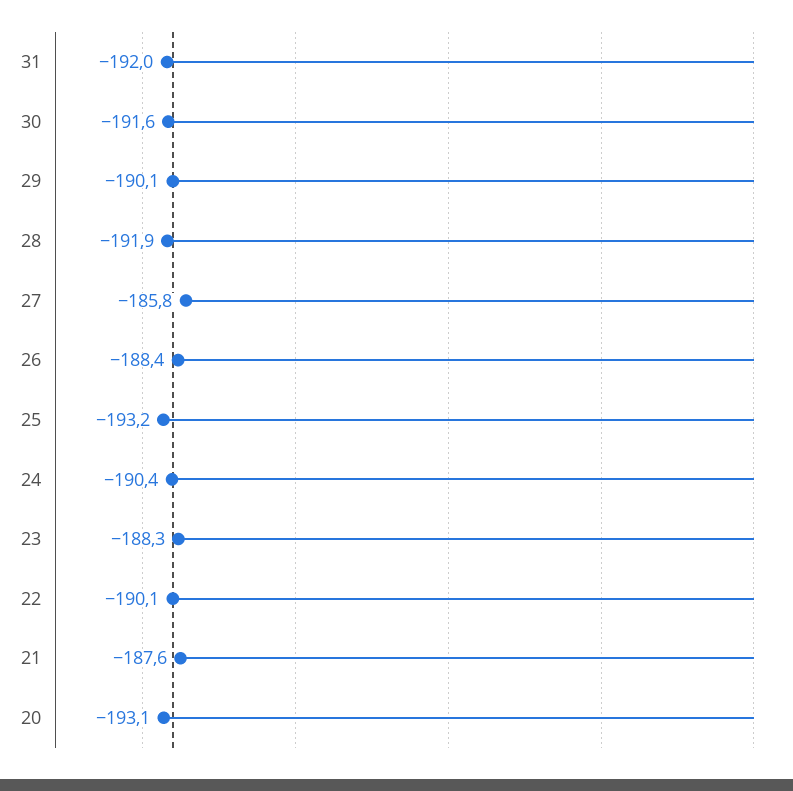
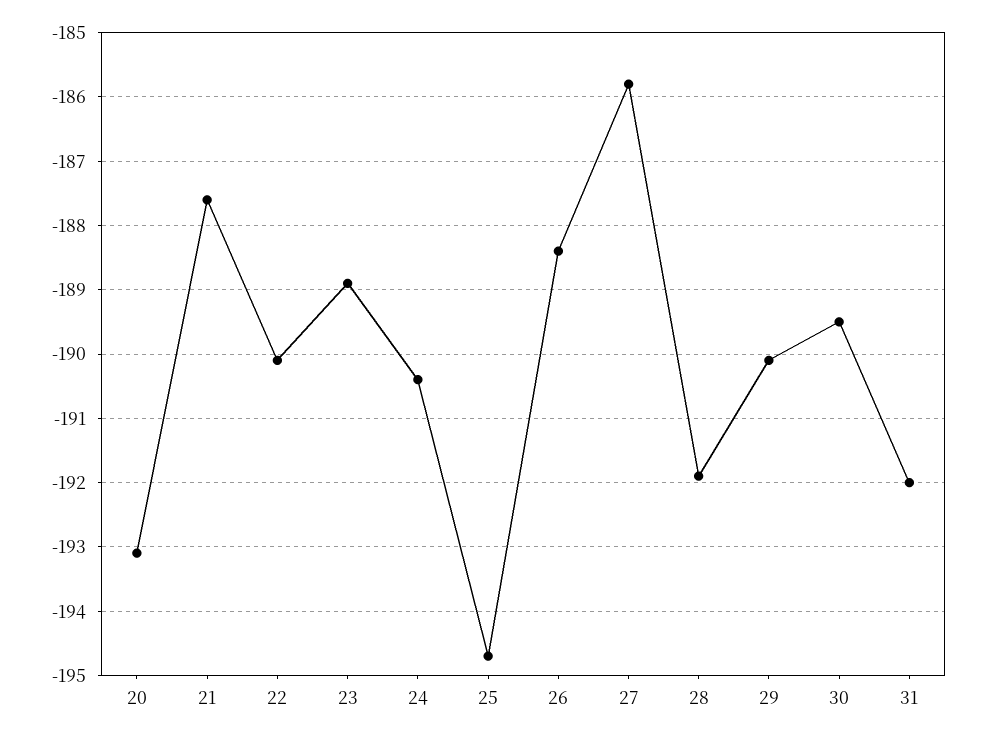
30: -191.6 -> -189.5
25: -193.2 -> -194.7
23: -188.3 -> -188.9

